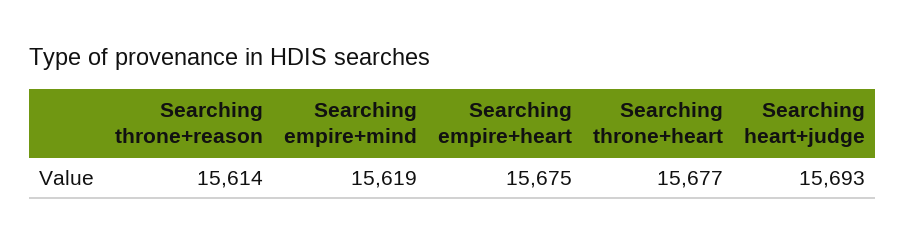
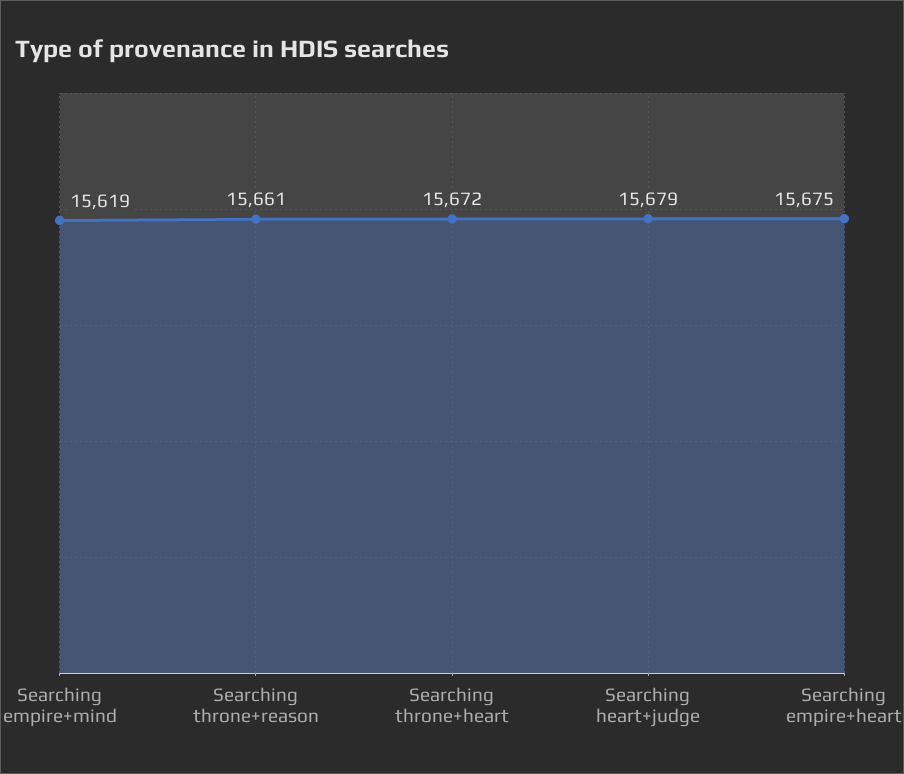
Searching throne+reason: 15614 -> 15661
Searching throne+heart: 15677 -> 15672
Searching heart+judge: 15693 -> 15679

